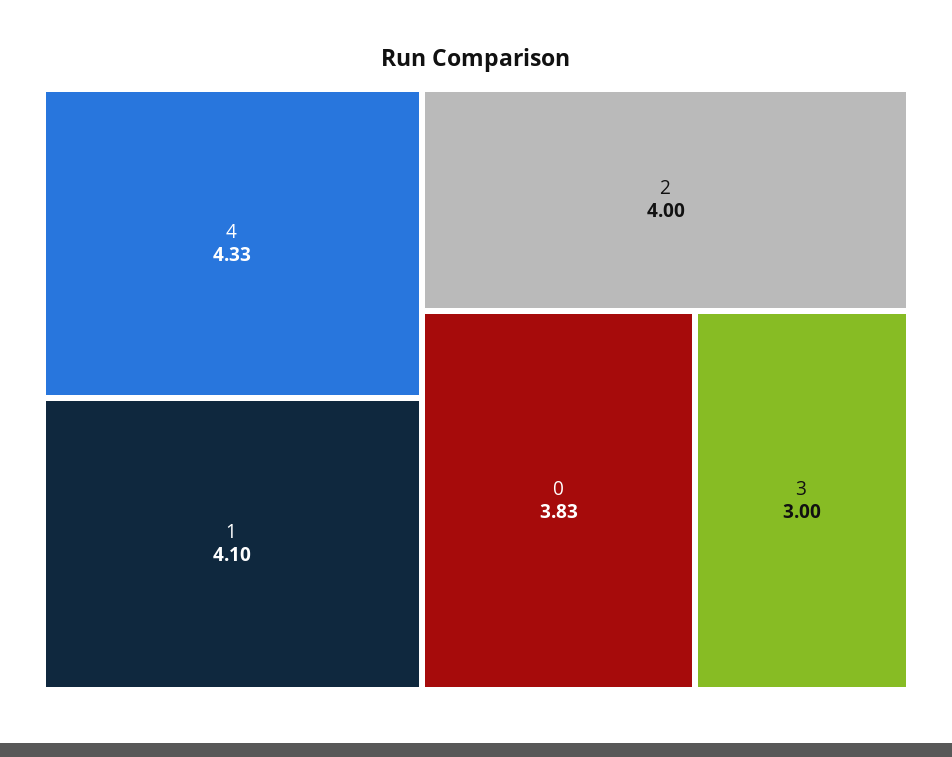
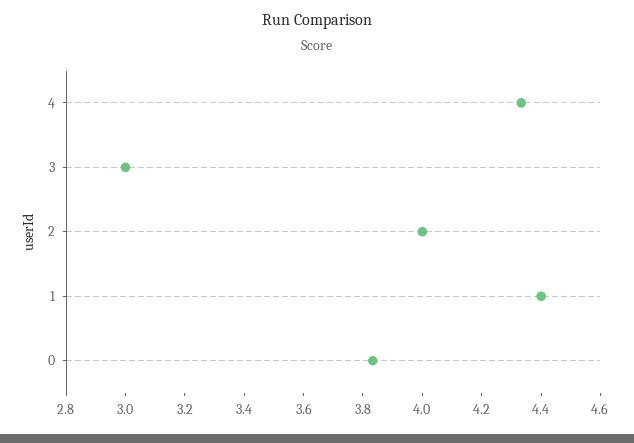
1: 4.1 -> 4.4

